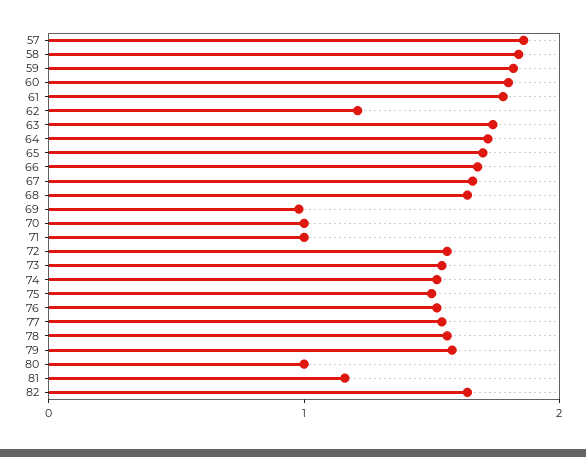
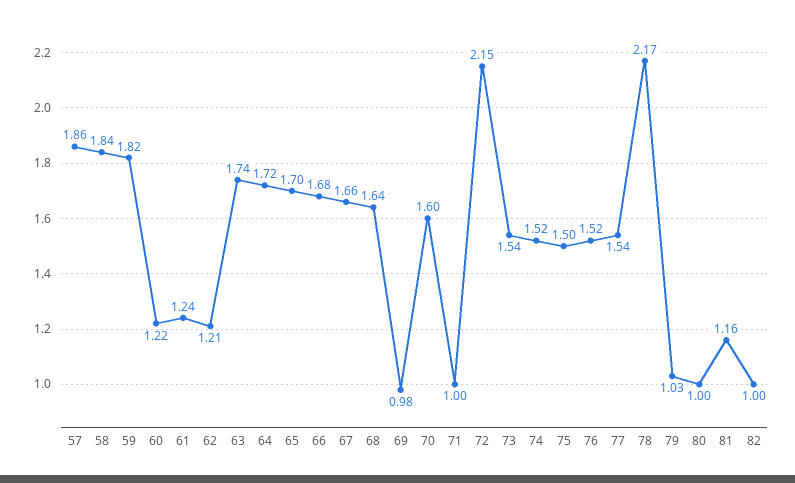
60: 1.8 -> 1.22
61: 1.8 -> 1.24
70: 1 -> 1.6
72: 1.6 -> 2.15
78: 1.6 -> 2.17
79: 1.6 -> 1.03
82: 1.6 -> 1

